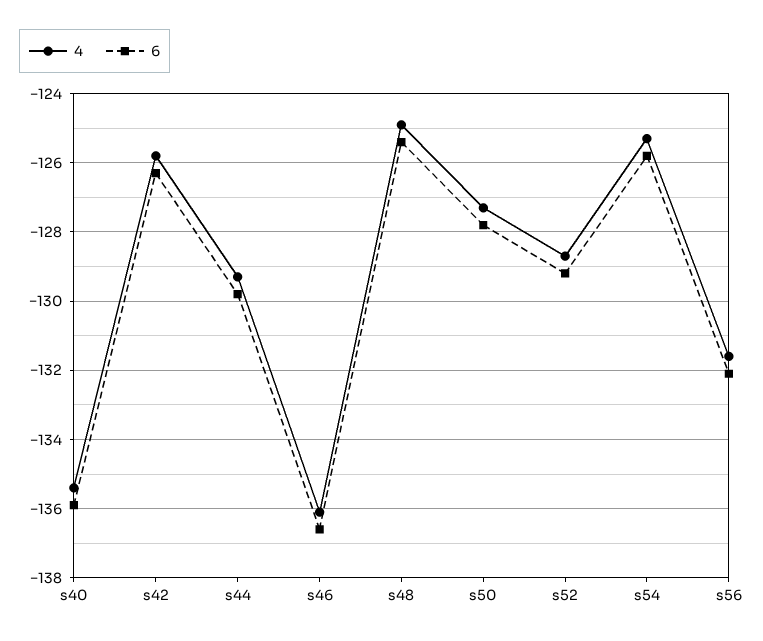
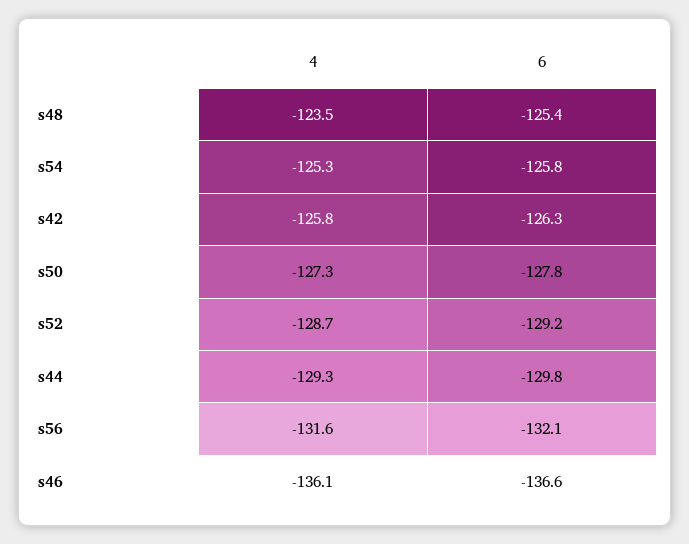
4, s40: -135.5 -> none
6, s40: -136 -> none
4, s48: -125 -> -123.5

